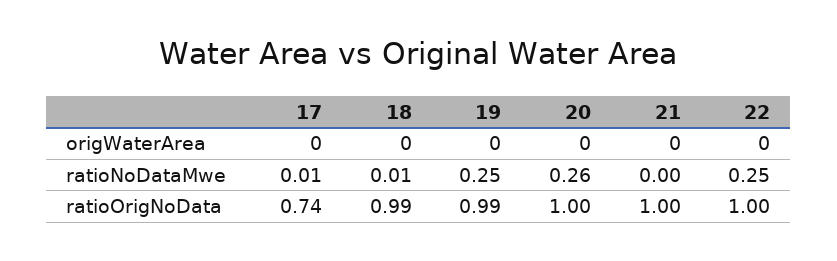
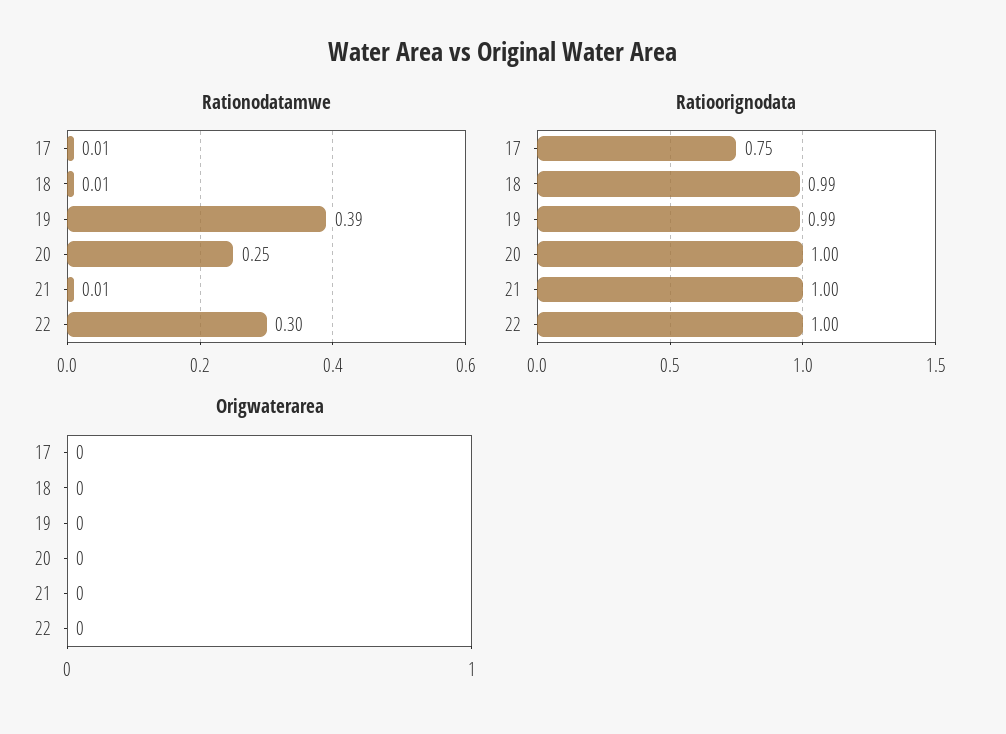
ratioNoDataMwe, 19: 0.25 -> 0.39
ratioNoDataMwe, 20: 0.26 -> 0.25
ratioNoDataMwe, 21: 0 -> 0.01
ratioNoDataMwe, 22: 0.25 -> 0.3
ratioOrigNoData, 17: 0.74 -> 0.75

